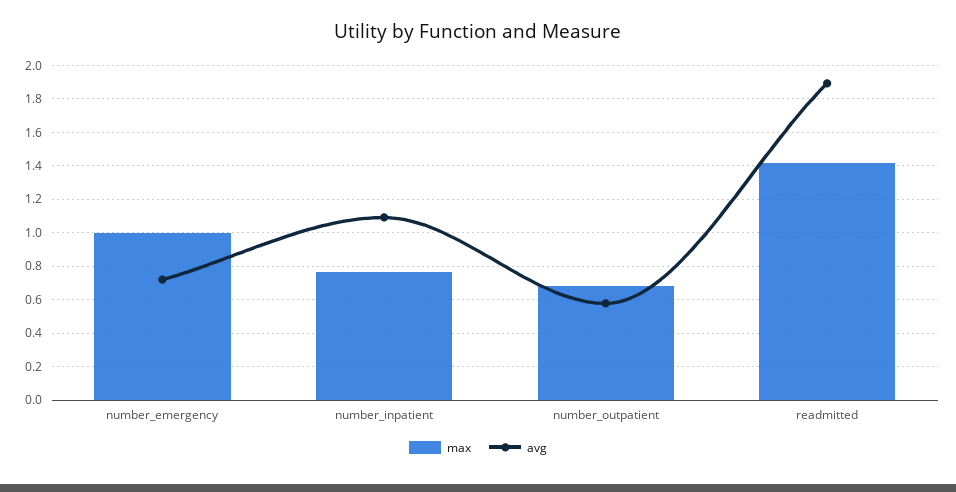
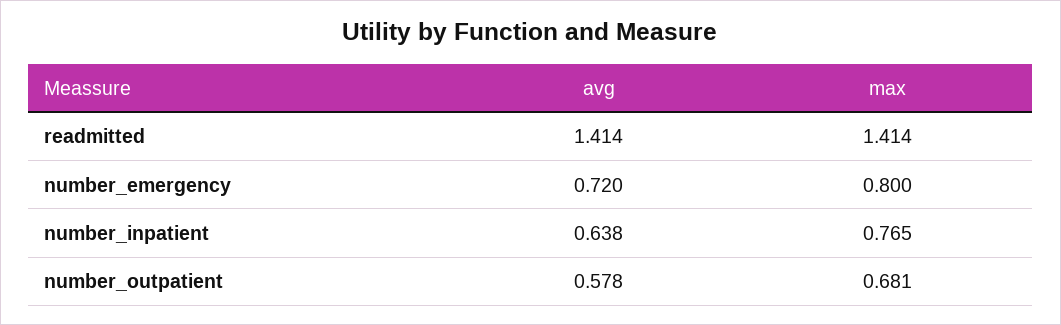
max, number_emergency: 1 -> 0.8
avg, number_inpatient: 1.1 -> 0.638
avg, readmitted: 1.9 -> 1.414

